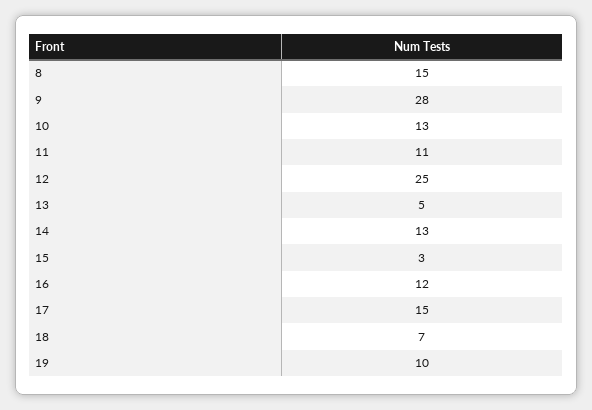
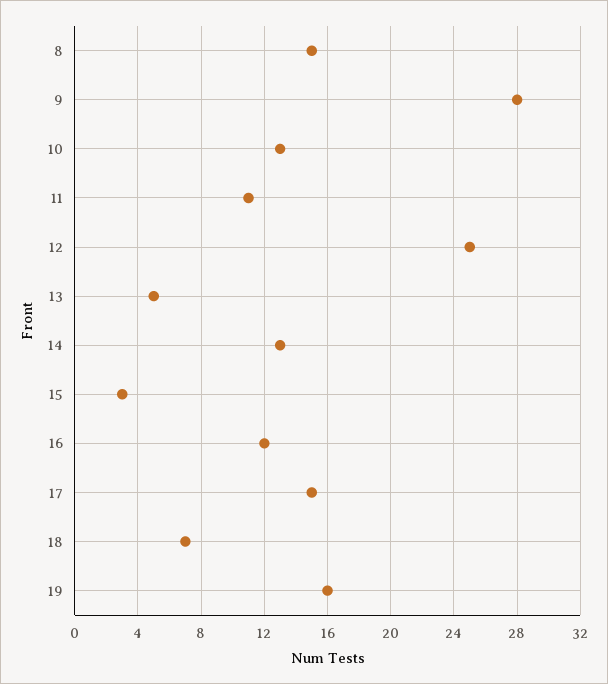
19: 10 -> 16

